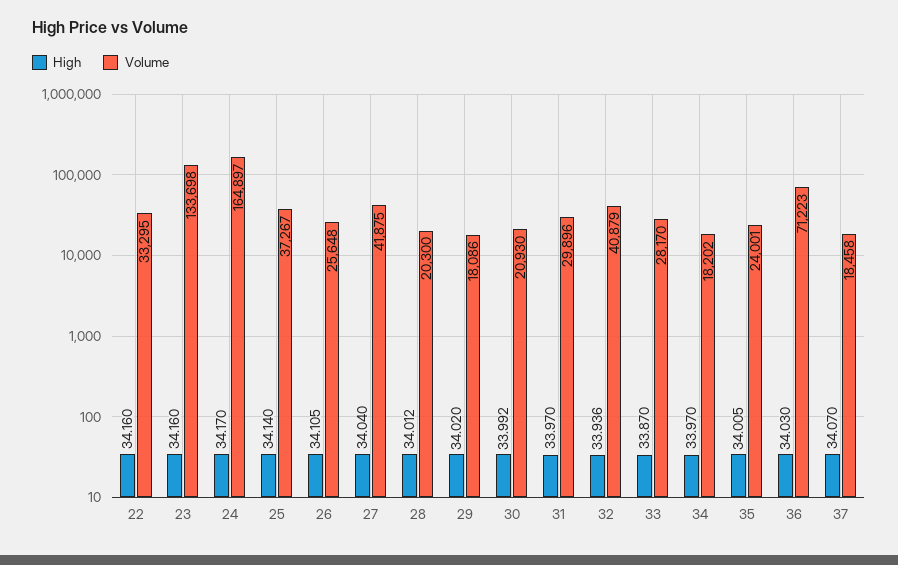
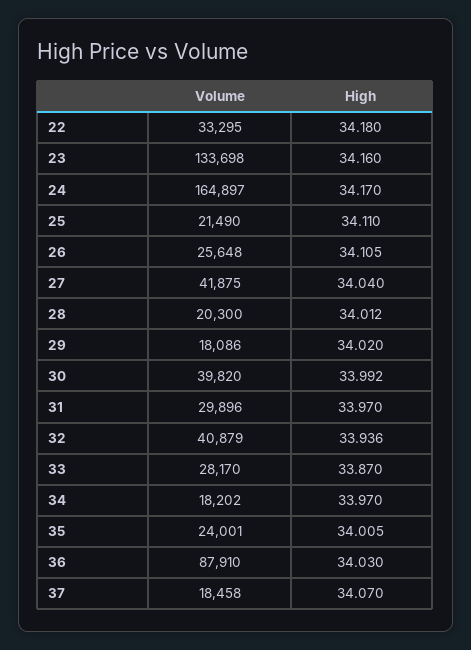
High, 22: 34.16 -> 34.18
High, 25: 34.14 -> 34.11
Volume, 25: 37267 -> 21490
Volume, 30: 20930 -> 39820
Volume, 36: 71223 -> 87910

